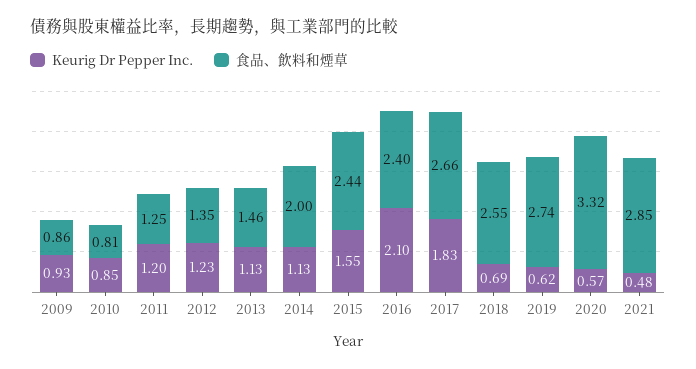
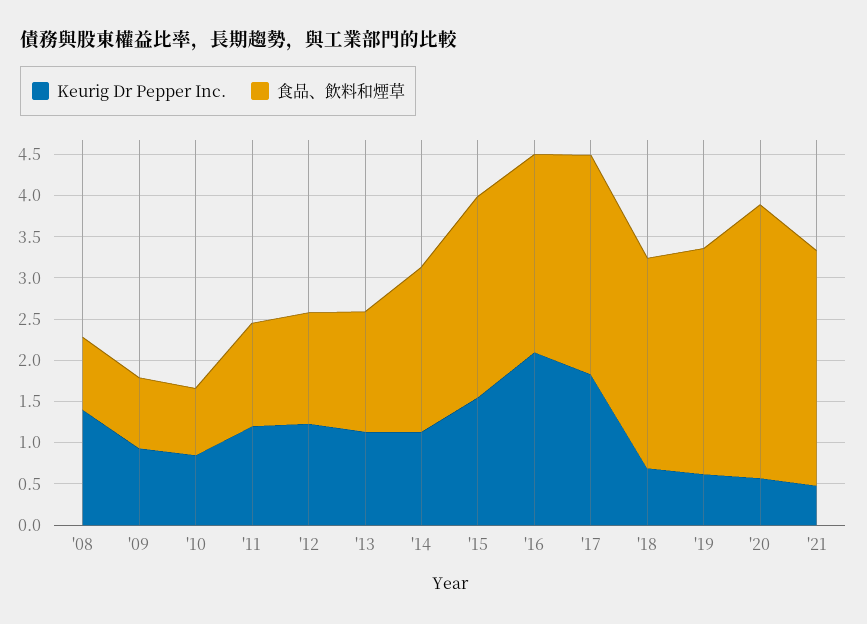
Keurig Dr Pepper Inc., '08: none -> 1.4
食品、飲料和煙草, '08: none -> 0.9

